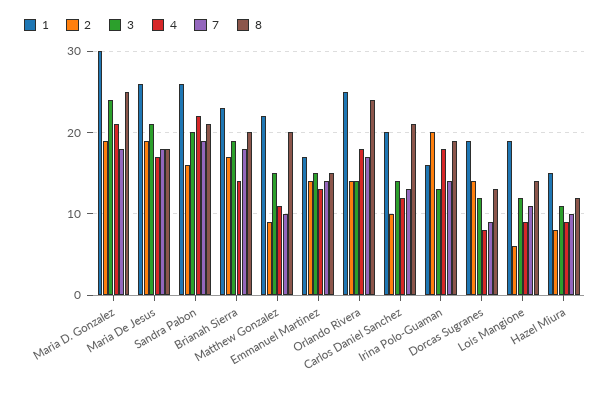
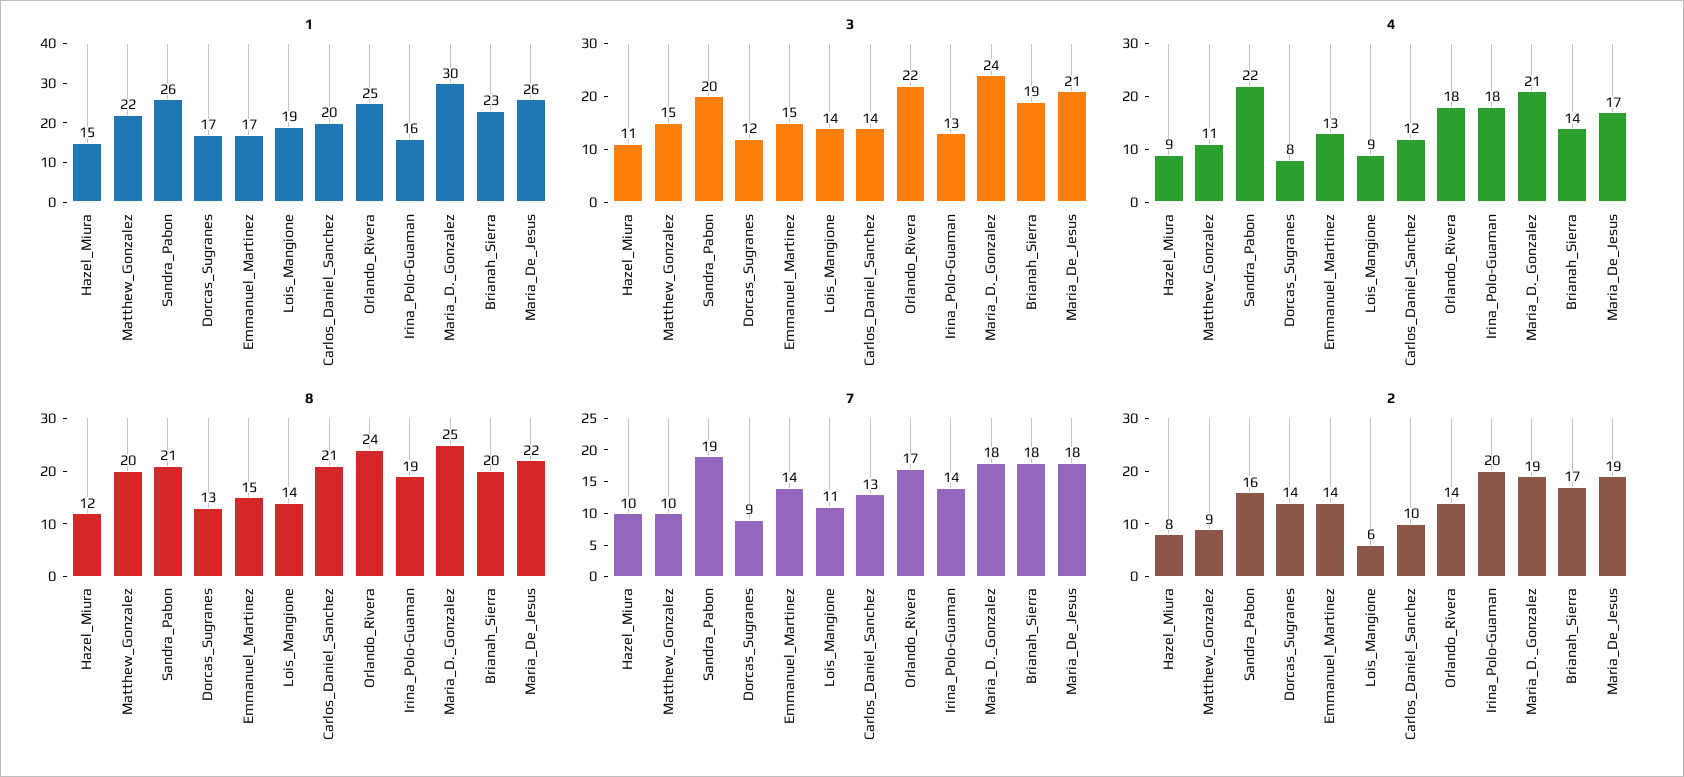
8, Maria De Jesus: 18 -> 22
3, Orlando Rivera: 14 -> 22
1, Dorcas Sugranes: 19 -> 17
3, Lois Mangione: 12 -> 14

